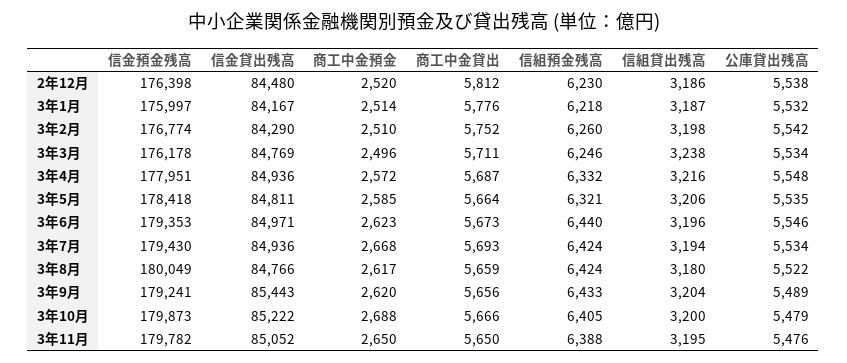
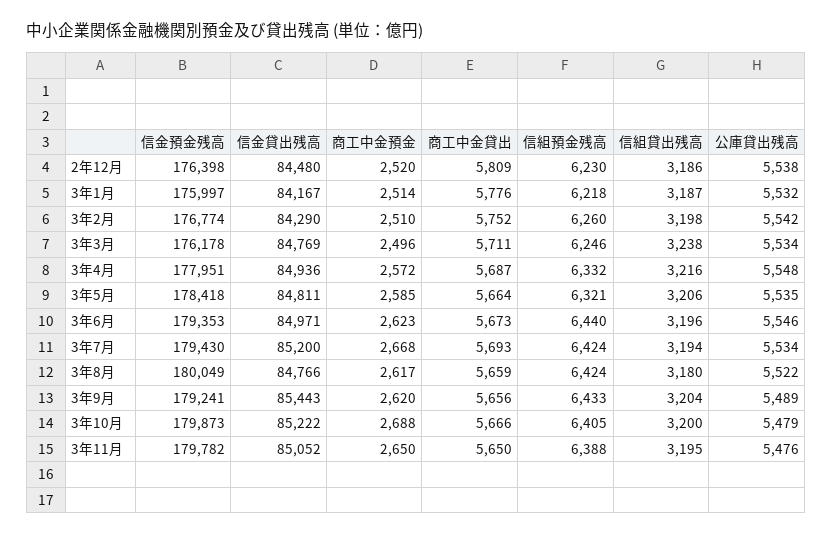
商工中金貸出, 2年12月: 5812 -> 5809
信金貸出残高, 3年7月: 84936 -> 85200

